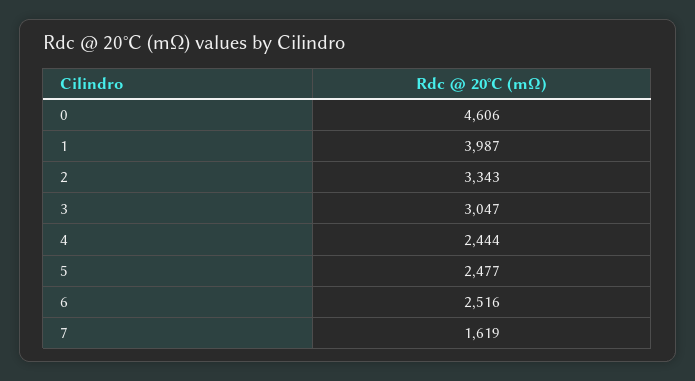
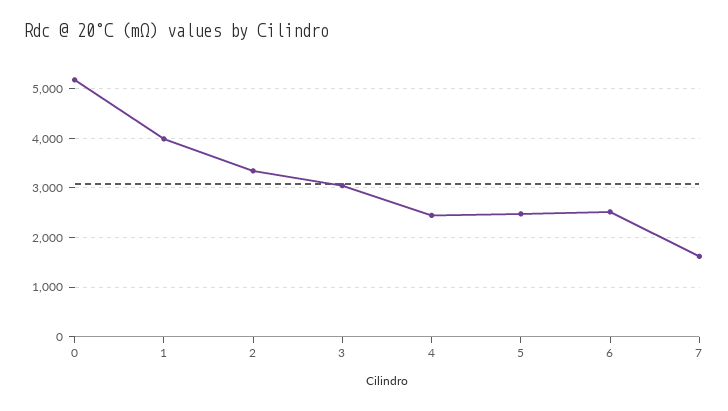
0: 4606 -> 5200

